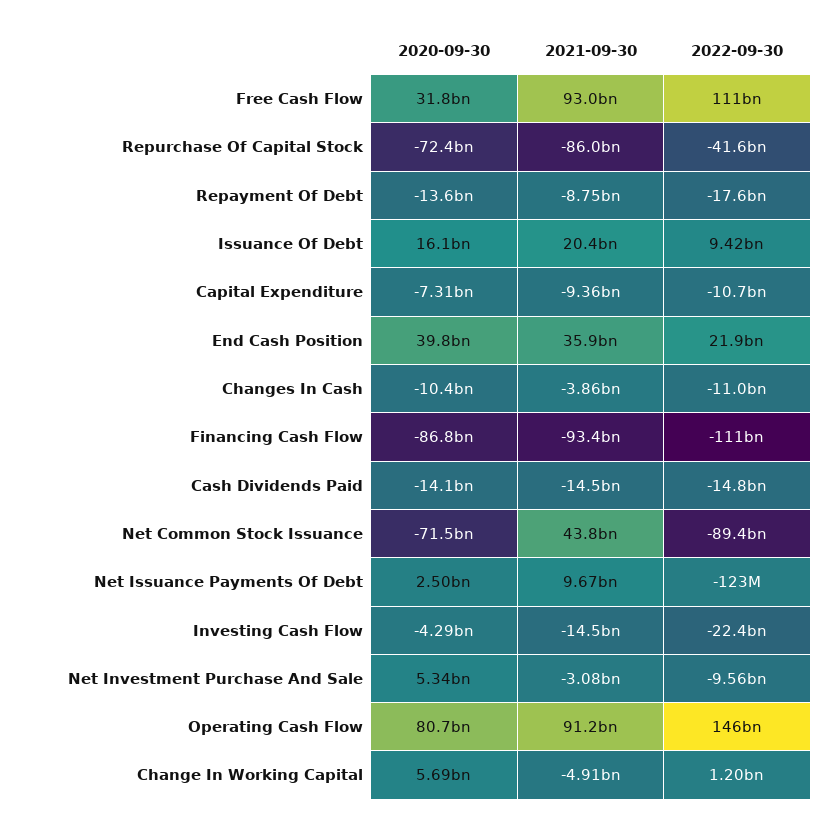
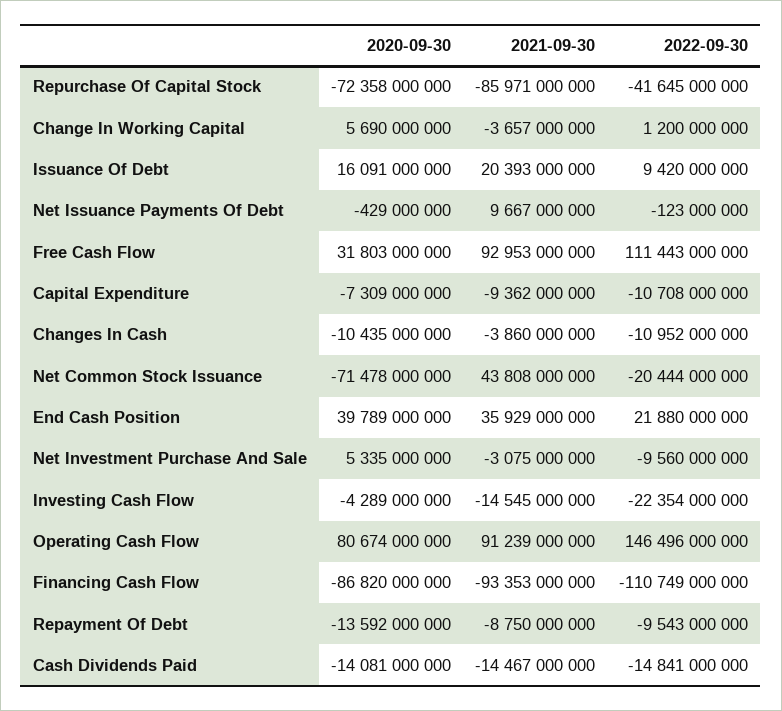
2022-09-30, Repayment Of Debt: -17600000000 -> -9543000000
2022-09-30, Net Common Stock Issuance: -89400000000 -> -20444000000
2020-09-30, Net Issuance Payments Of Debt: 2500000000 -> -429000000
2021-09-30, Change In Working Capital: -4910000000 -> -3657000000

